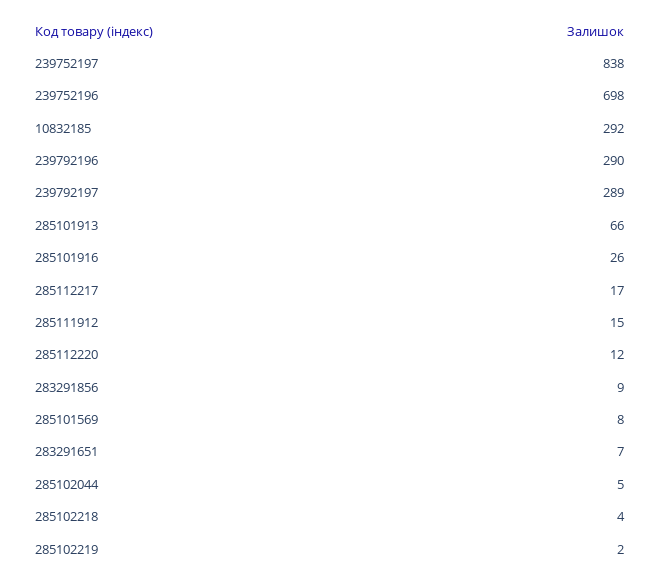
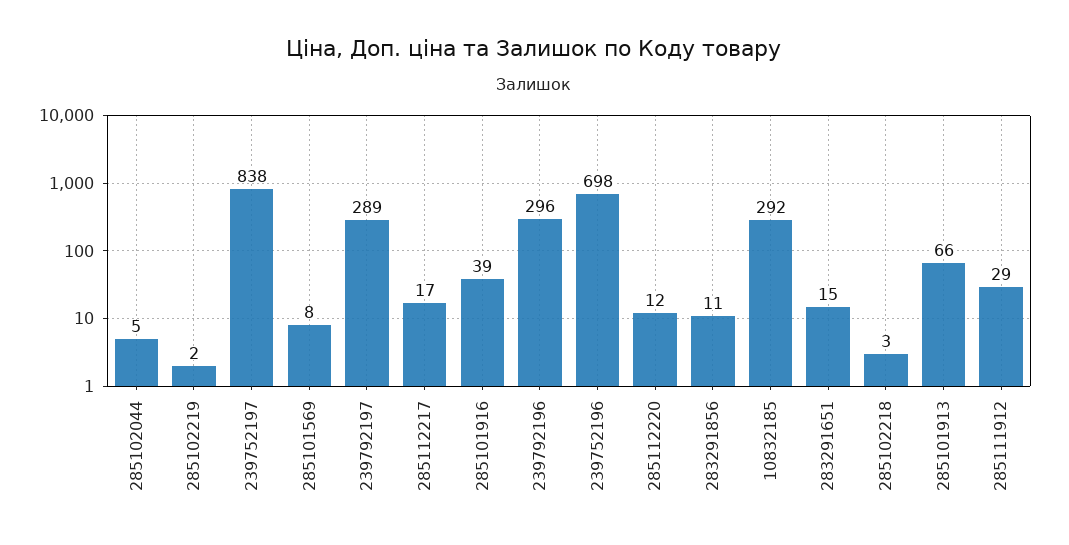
239792196: 290 -> 296
285101916: 26 -> 39
285111912: 15 -> 29
283291856: 9 -> 11
283291651: 7 -> 15
285102218: 4 -> 3

